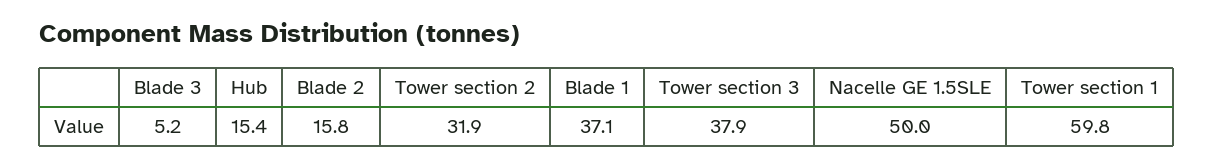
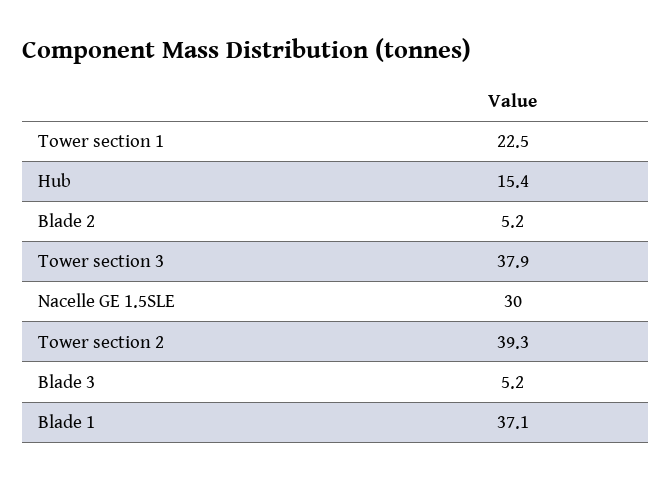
Blade 2: 15.8 -> 5.2
Tower section 2: 31.9 -> 39.3
Nacelle GE 1.5SLE: 50 -> 30
Tower section 1: 59.8 -> 22.5

